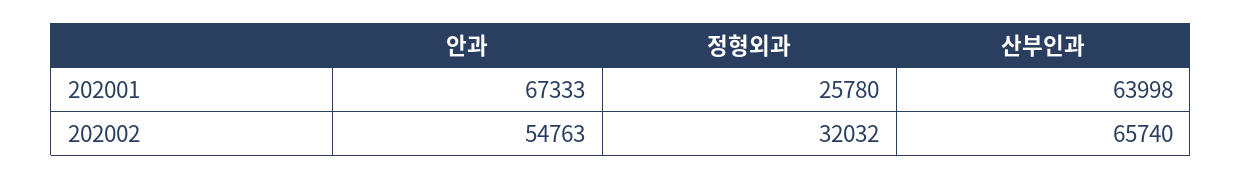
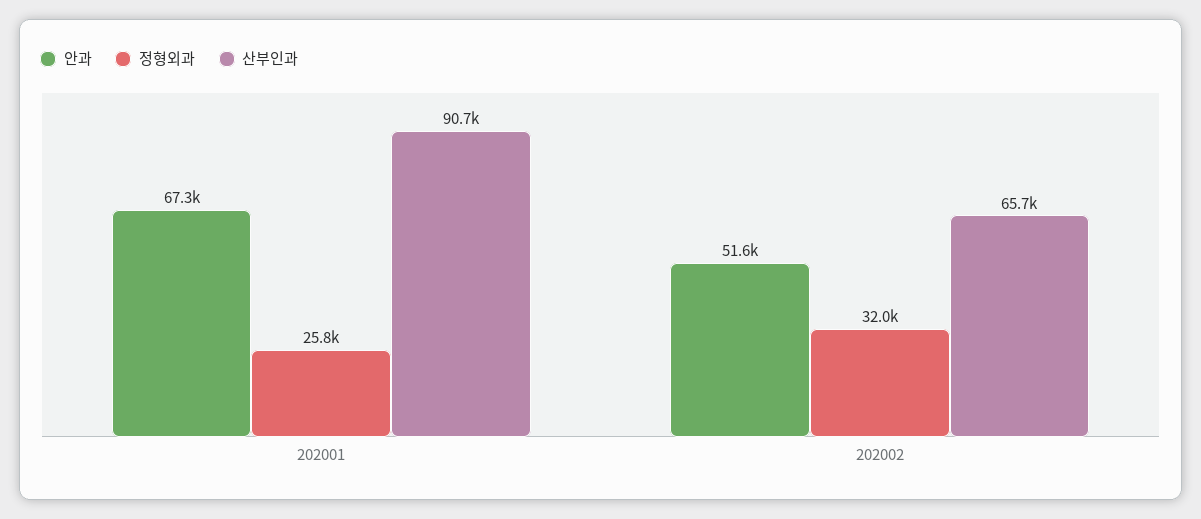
산부인과, 202001: 63998 -> 90700
안과, 202002: 54763 -> 51600

